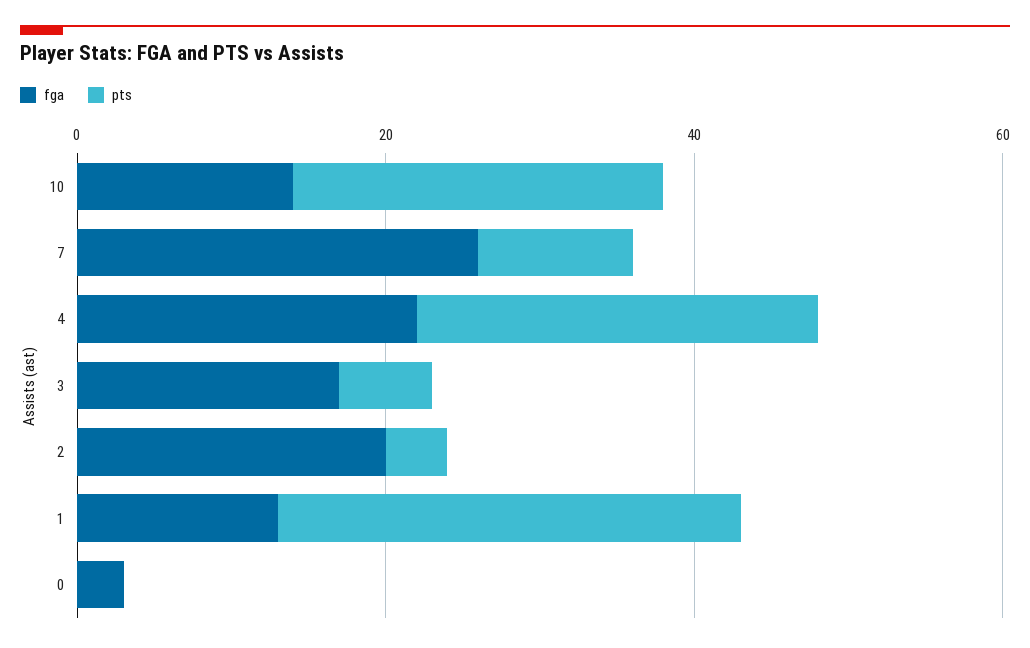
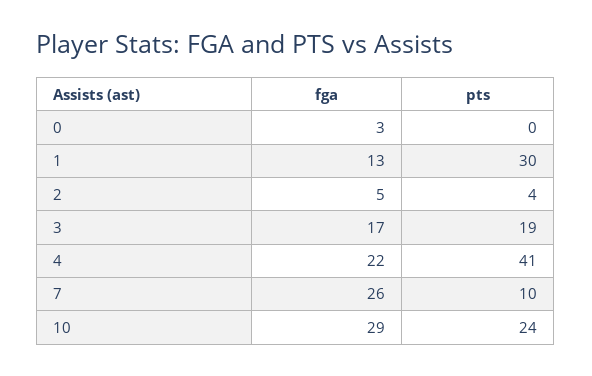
fga, 10: 15 -> 29
pts, 4: 25 -> 41
pts, 3: 5 -> 19
fga, 2: 20 -> 5

